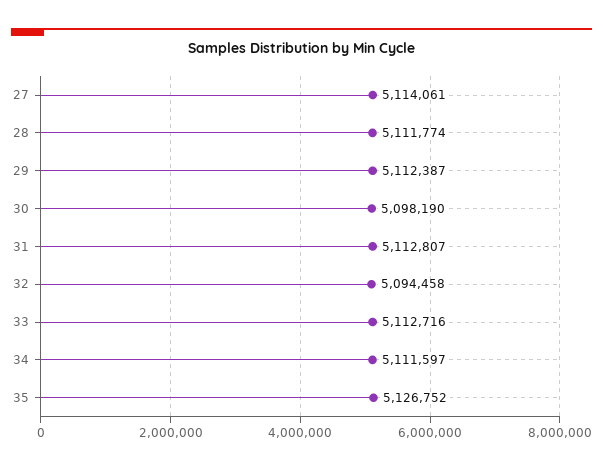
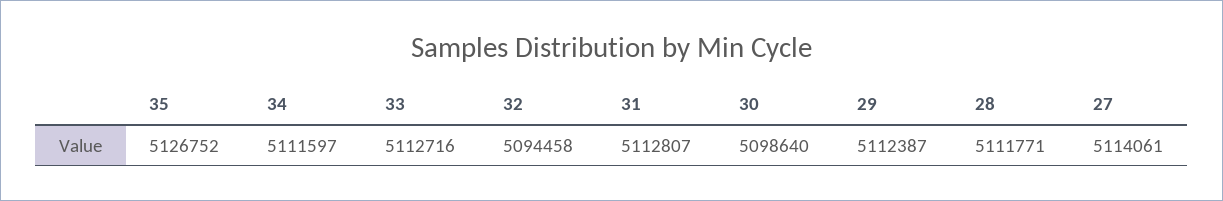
28: 5111774 -> 5111771
30: 5098190 -> 5098640

